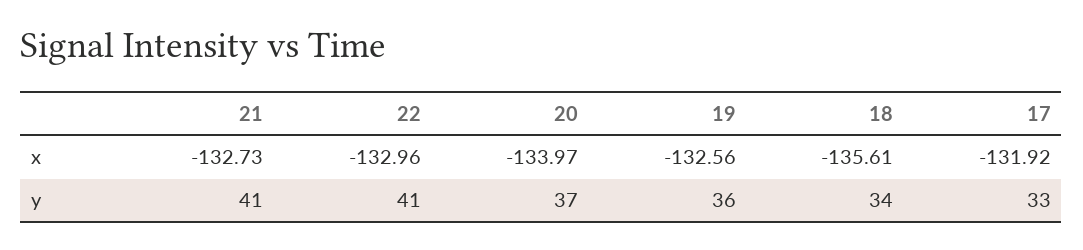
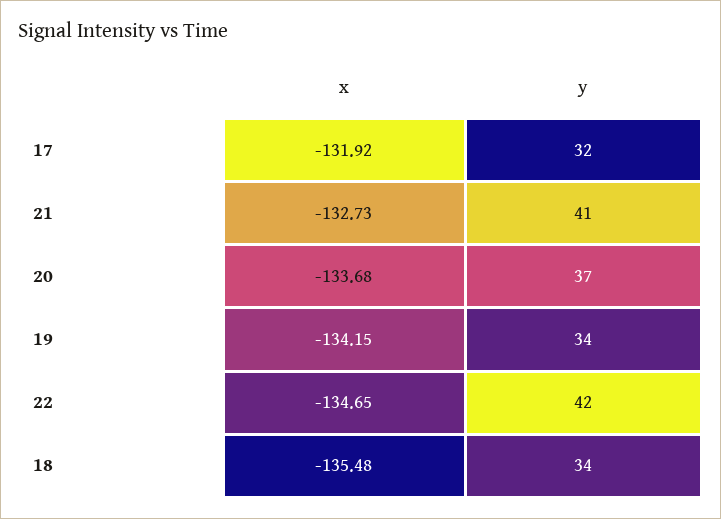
22, x: -132.96 -> -134.65
20, x: -133.97 -> -133.68
19, x: -132.56 -> -134.15
18, x: -135.61 -> -135.48
22, y: 41 -> 42
19, y: 36 -> 34
17, y: 33 -> 32

